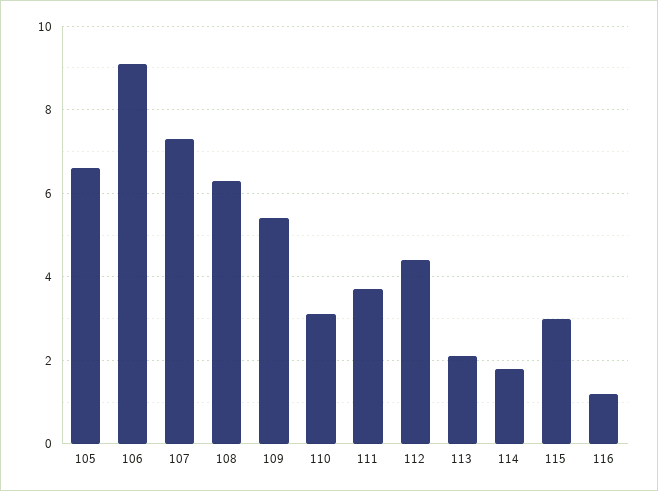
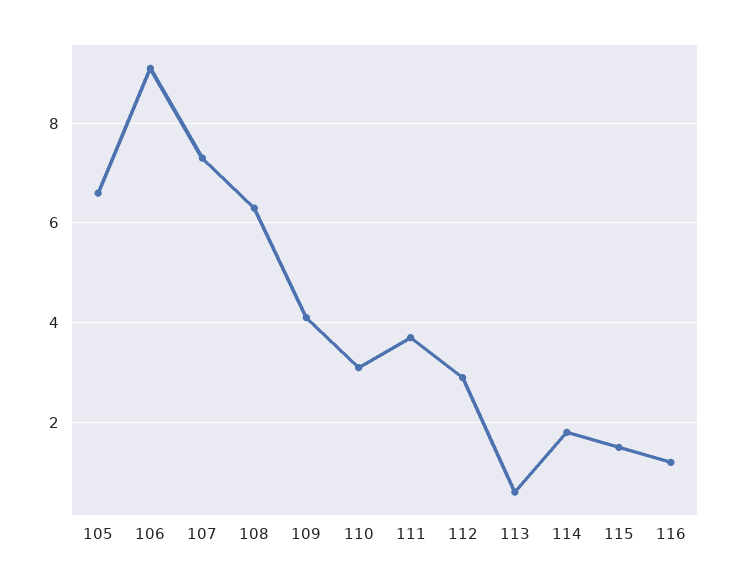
109: 5.5 -> 4
112: 4.5 -> 3
113: 2 -> 0.5
115: 3 -> 1.5

